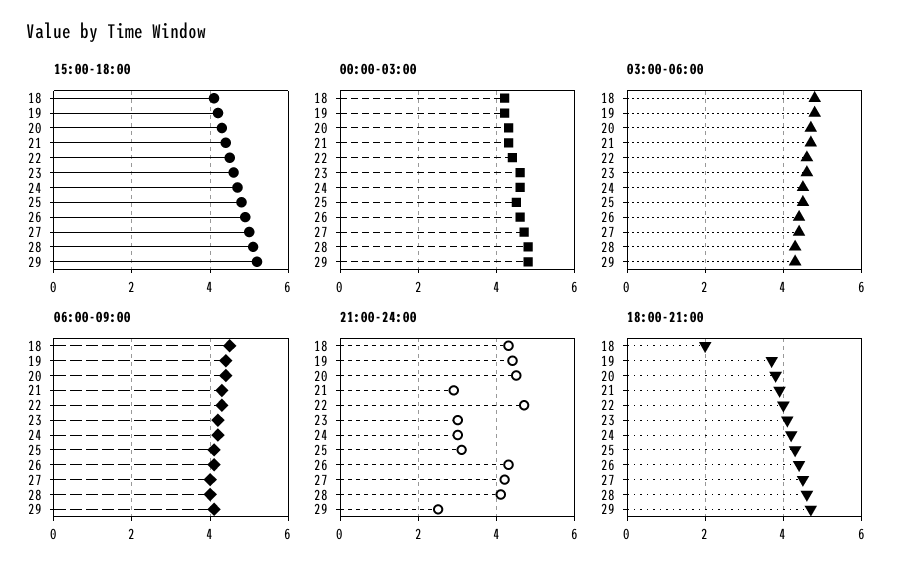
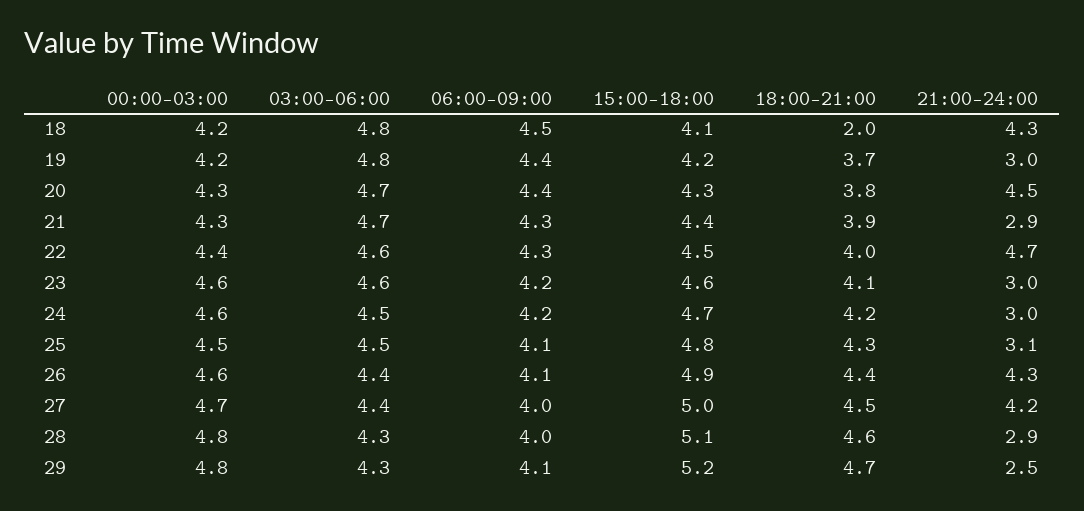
21:00-24:00, 19: 4.5 -> 3
21:00-24:00, 28: 4 -> 2.9

